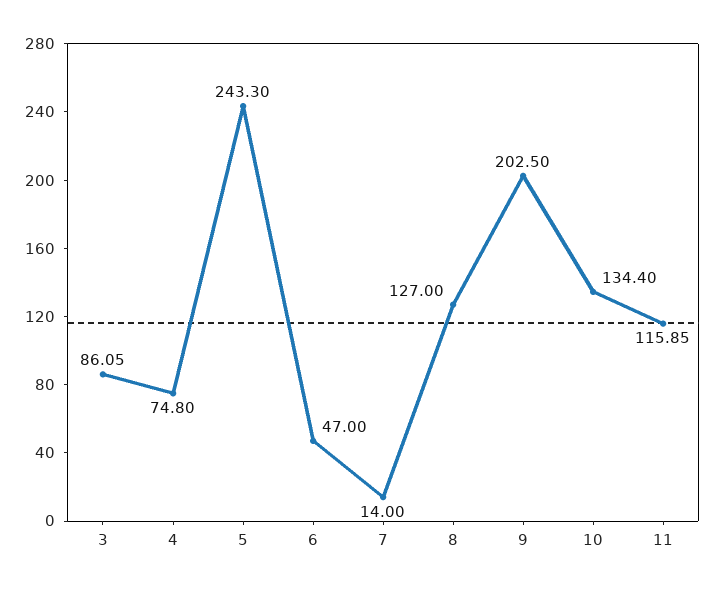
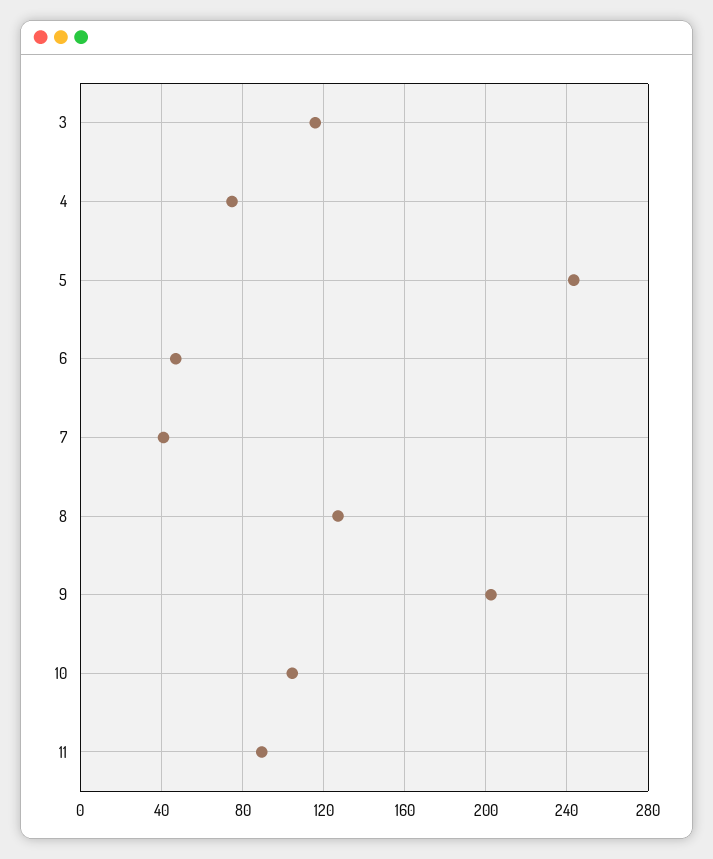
3: 86.05 -> 115
7: 14 -> 40
10: 134.4 -> 105
11: 115.85 -> 90

